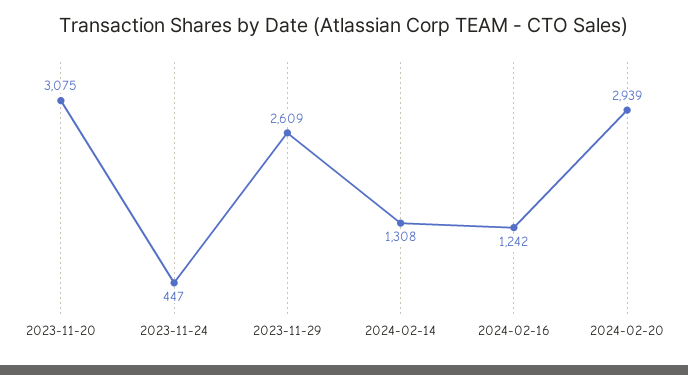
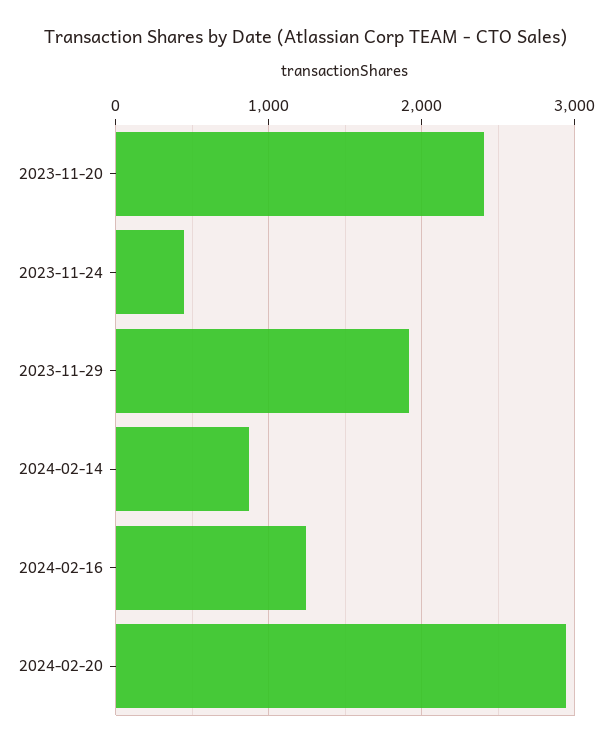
2023-11-20: 3075 -> 2400
2023-11-29: 2609 -> 1900
2024-02-14: 1308 -> 900

